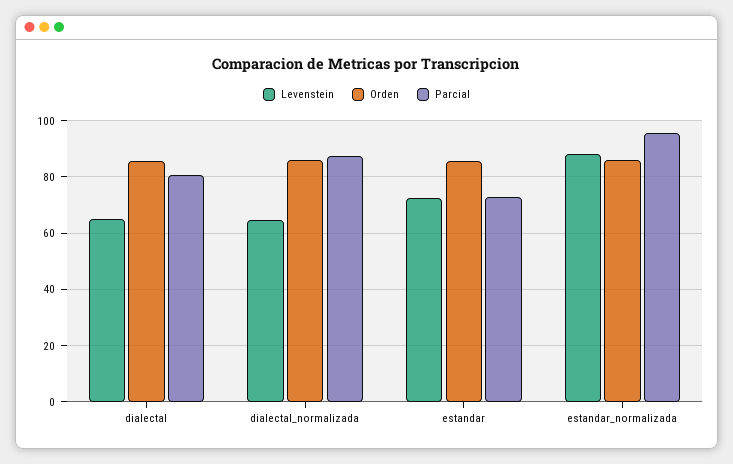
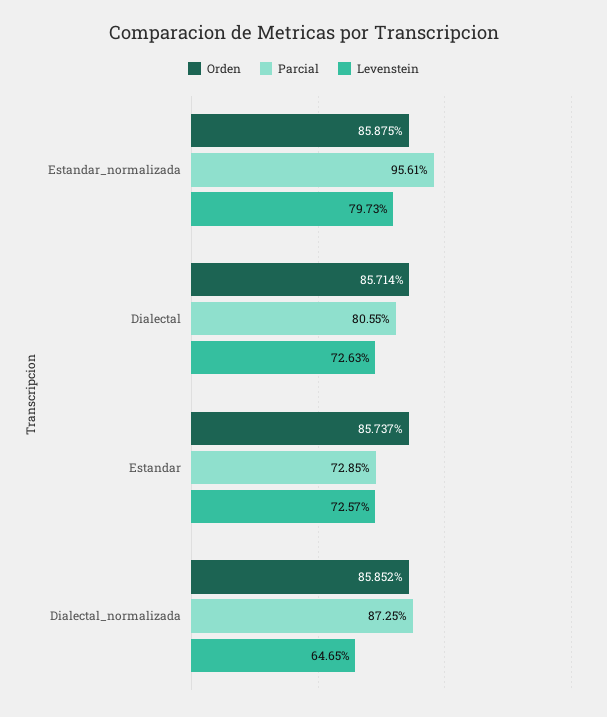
Levenstein, dialectal: 65 -> 72.63
Levenstein, estandar_normalizada: 87.5 -> 79.73

